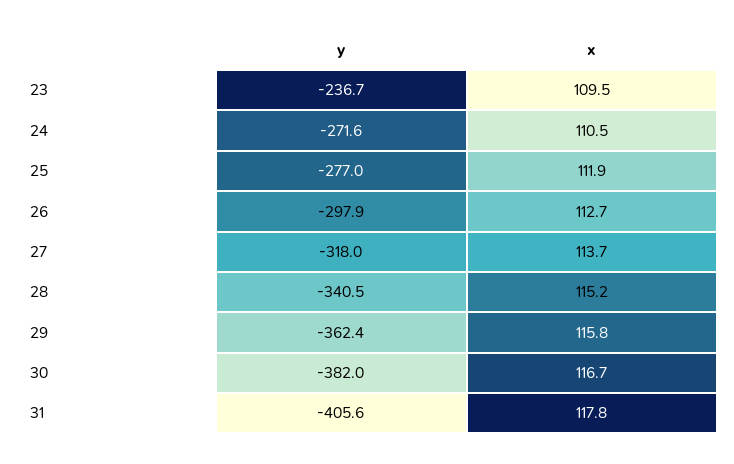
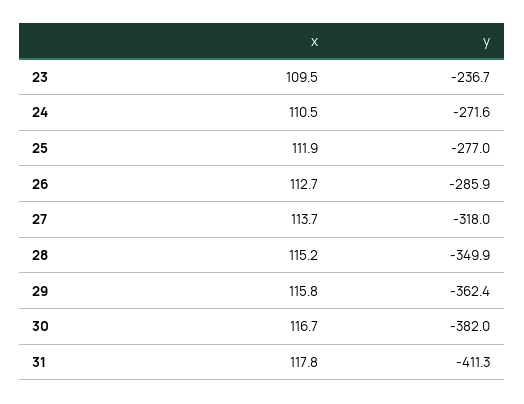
y, 26: -297.9 -> -285.9
y, 28: -340.5 -> -349.9
y, 31: -405.6 -> -411.3

